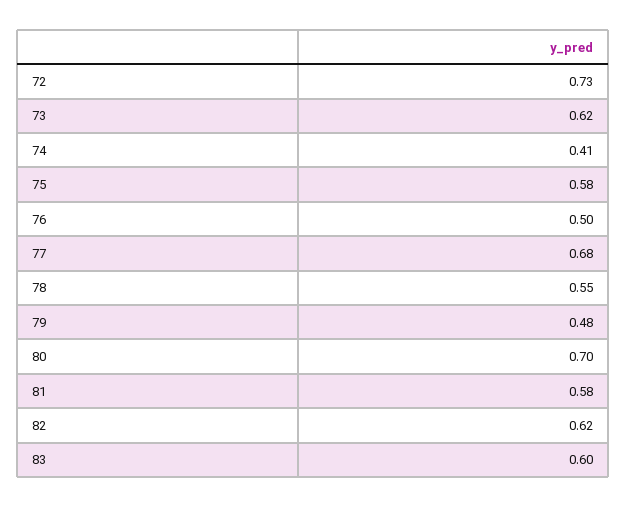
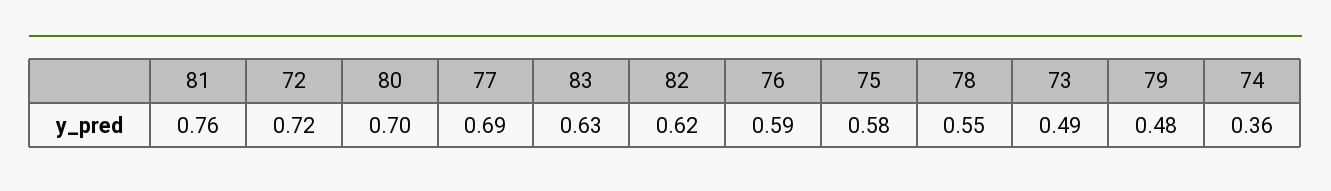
72: 0.73 -> 0.72
73: 0.62 -> 0.49
74: 0.41 -> 0.36
76: 0.5 -> 0.59
77: 0.68 -> 0.69
81: 0.58 -> 0.76
83: 0.6 -> 0.63

